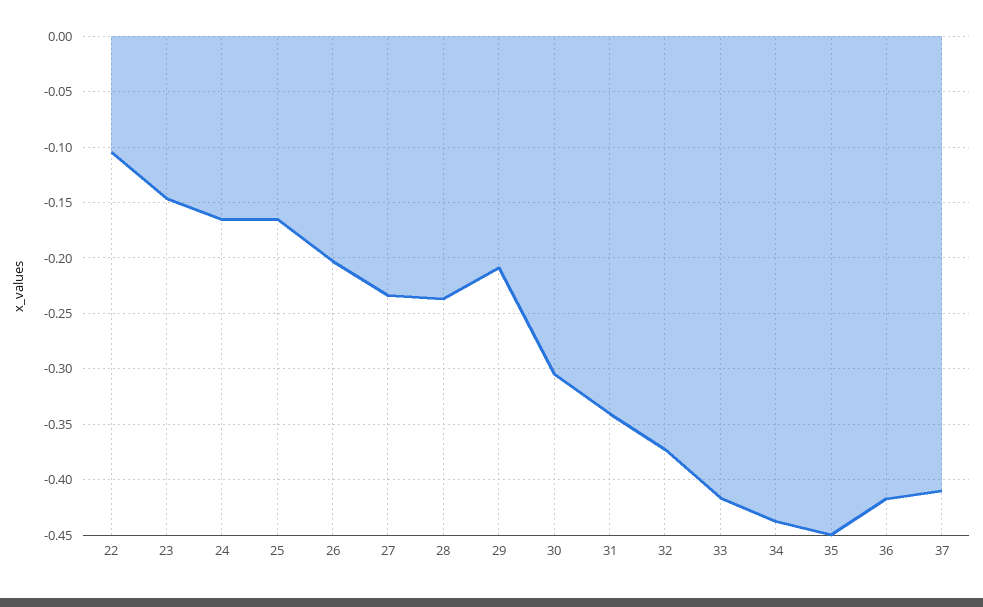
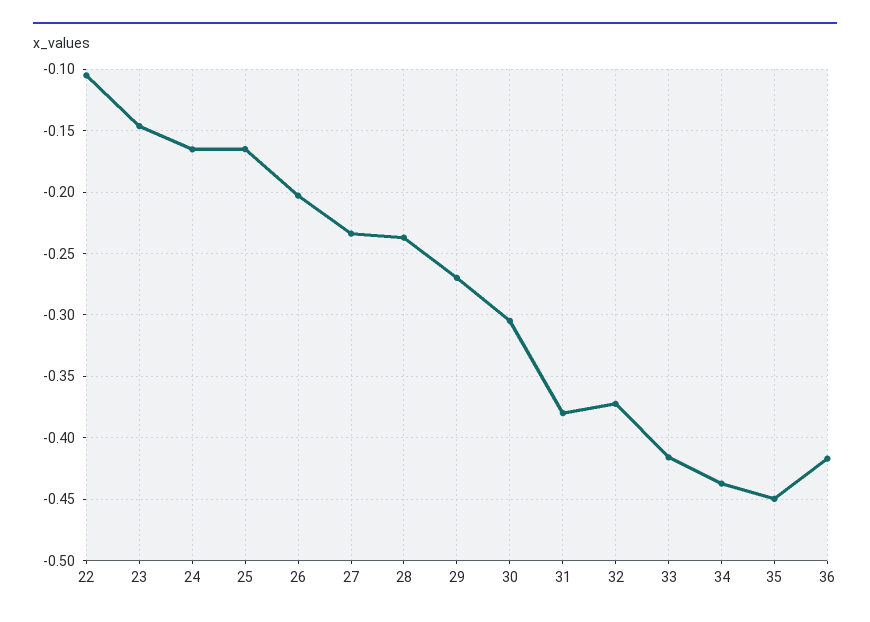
29: -0.21 -> -0.27
31: -0.34 -> -0.38
37: -0.41 -> none

